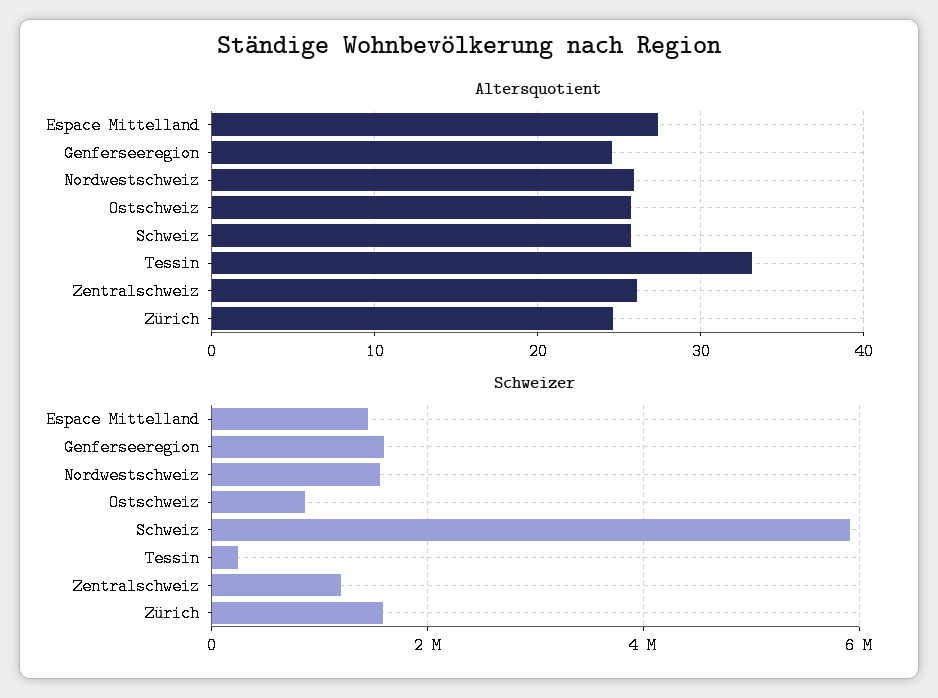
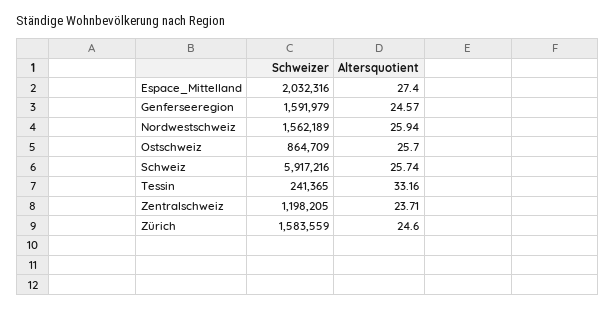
Altersquotient, Zentralschweiz: 26 -> 23.71
Schweizer, Espace Mittelland: 1400000 -> 2032316

